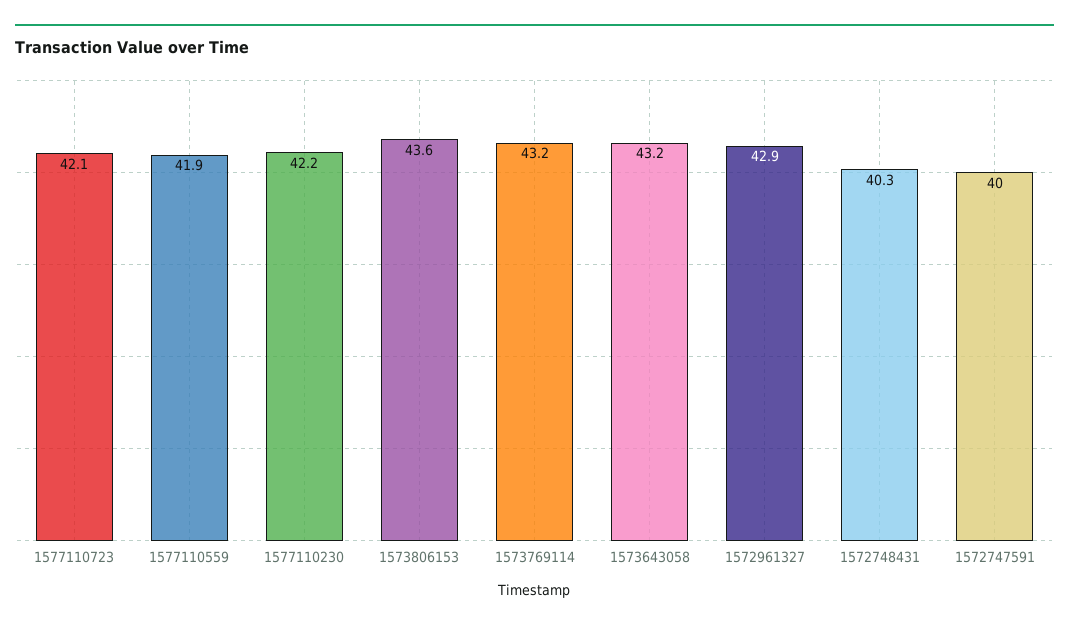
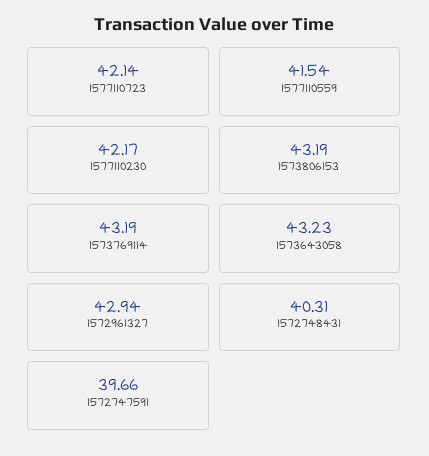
1577110559: 41.9 -> 41.54
1573806153: 43.6 -> 43.19
1572747591: 40 -> 39.66

